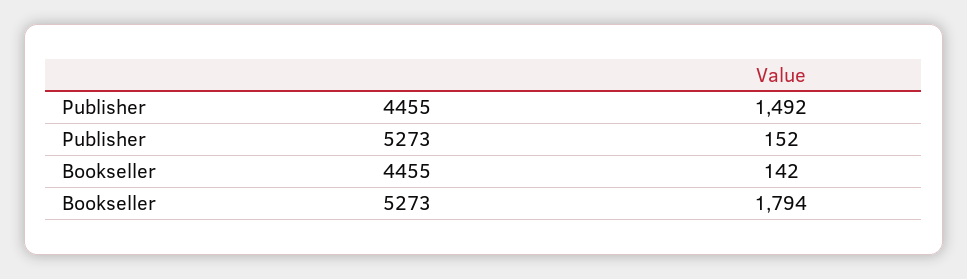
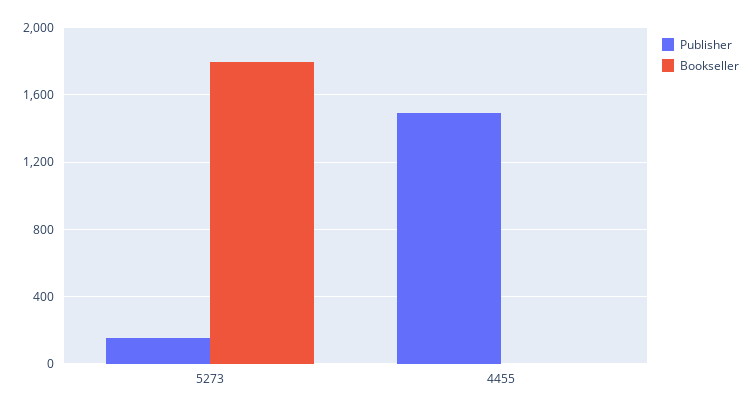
Bookseller, 4455: 142 -> 0

